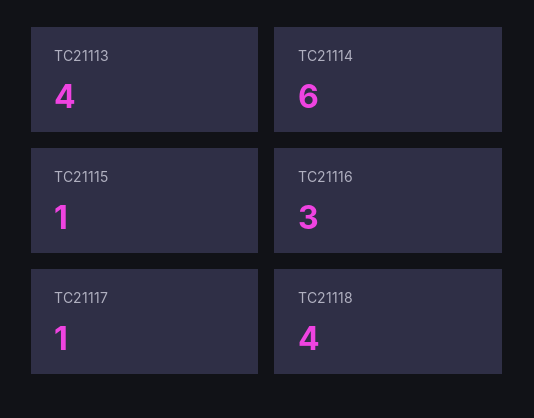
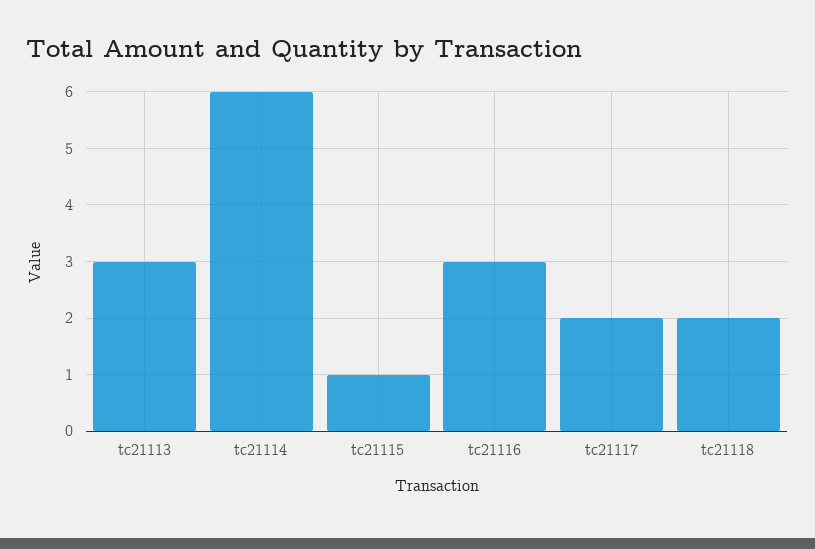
TC21113: 4 -> 3
TC21117: 1 -> 2
TC21118: 4 -> 2

